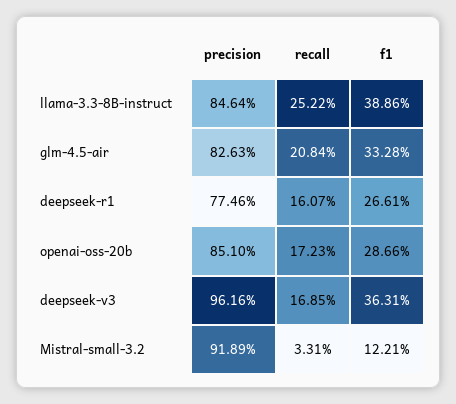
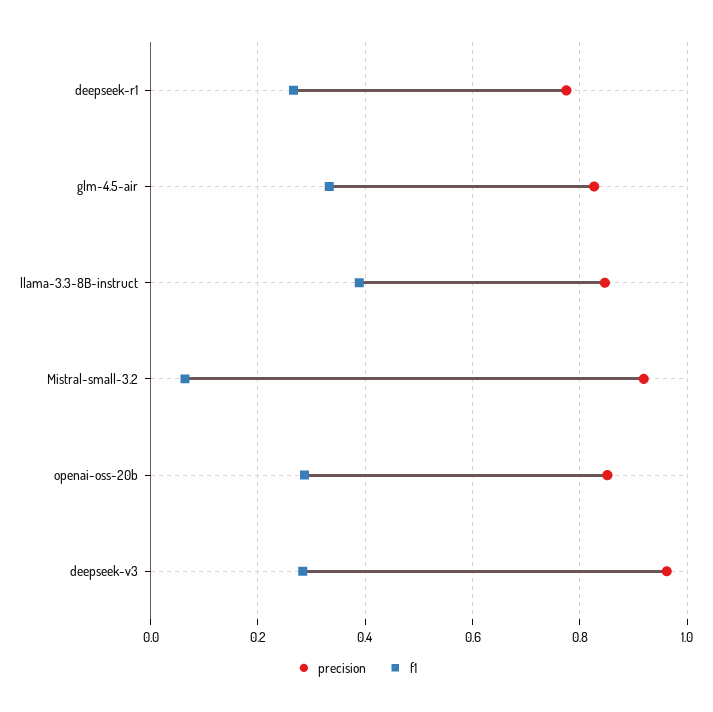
recall, llama-3.3-8B-instruct: 0.2522 -> none
recall, glm-4.5-air: 0.2084 -> none
recall, deepseek-r1: 0.1607 -> none
recall, openai-oss-20b: 0.1723 -> none
recall, deepseek-v3: 0.1685 -> none
f1, deepseek-v3: 0.3631 -> 0.28
recall, Mistral-small-3.2: 0.0331 -> none
f1, Mistral-small-3.2: 0.1221 -> 0.06

